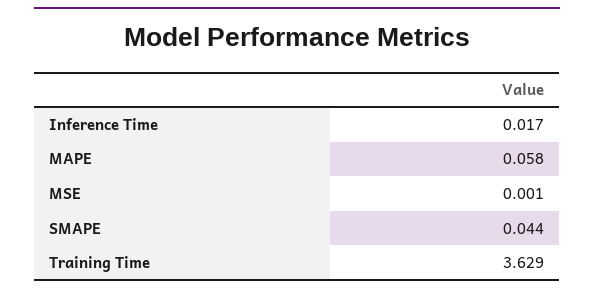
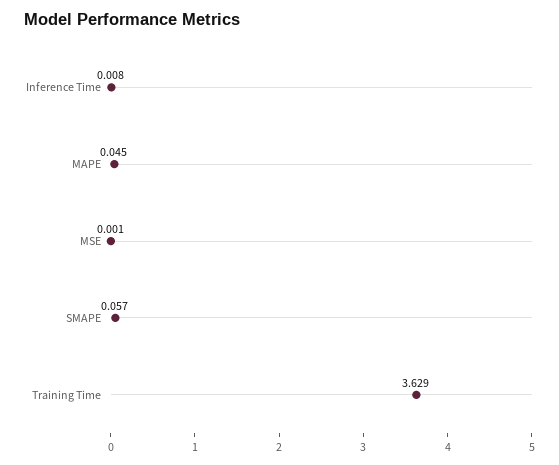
Inference Time: 0.017 -> 0.008
MAPE: 0.058 -> 0.045
SMAPE: 0.044 -> 0.057

